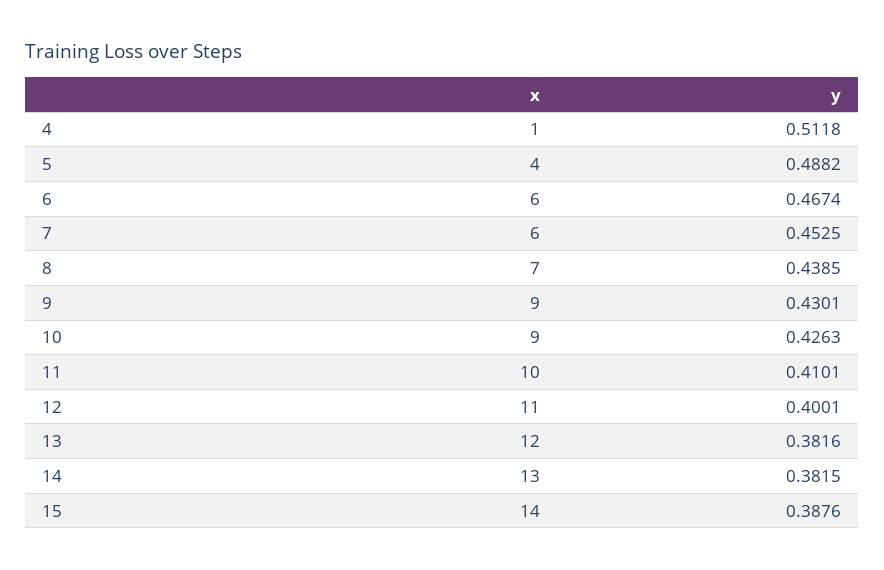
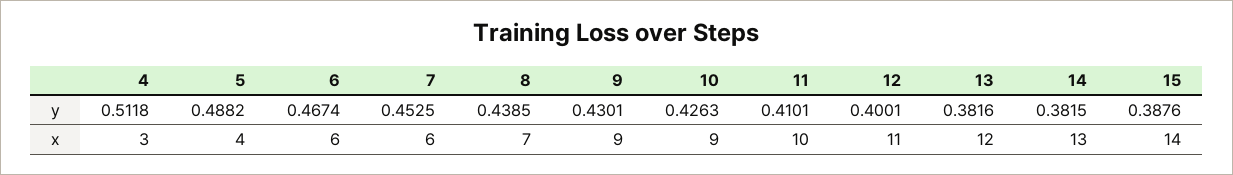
x, 4: 1 -> 3

